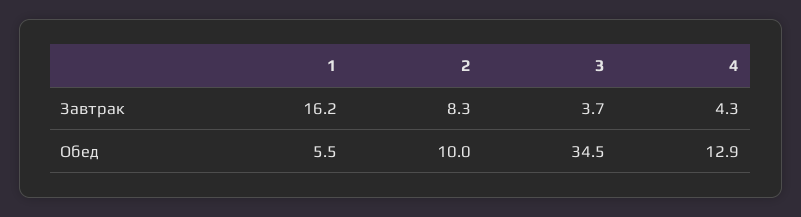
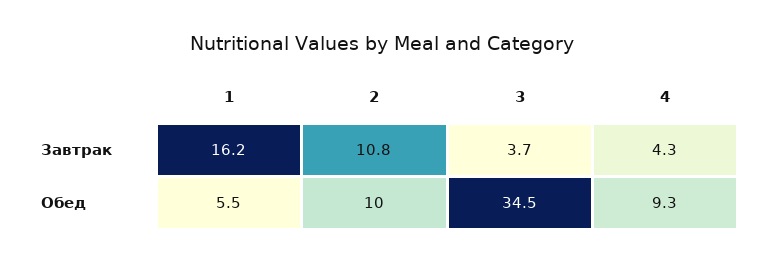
2, Завтрак: 8.3 -> 10.8
4, Обед: 12.9 -> 9.3

